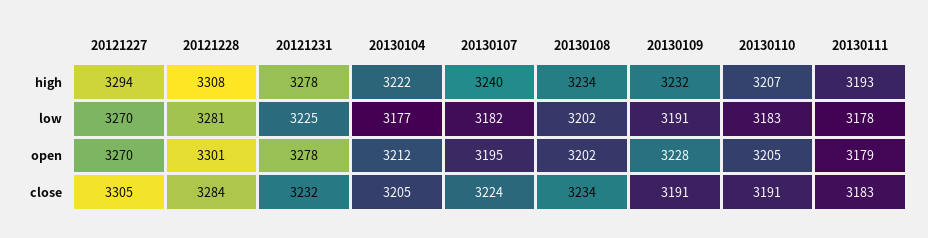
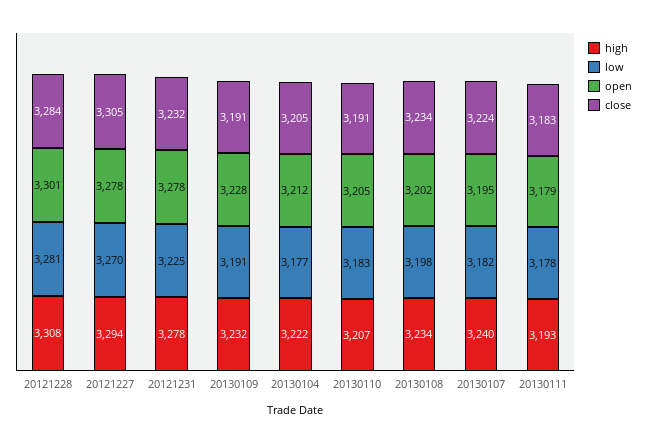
low, 20130108: 3202 -> 3198
open, 20121227: 3270 -> 3278

